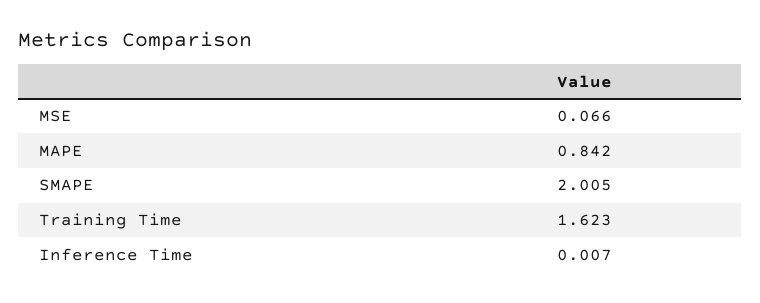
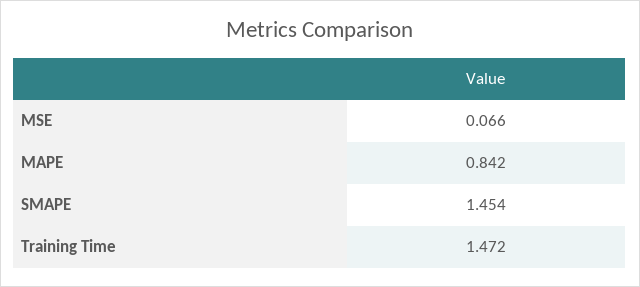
SMAPE: 2.005 -> 1.454
Training Time: 1.623 -> 1.472
Inference Time: 0.007 -> none

